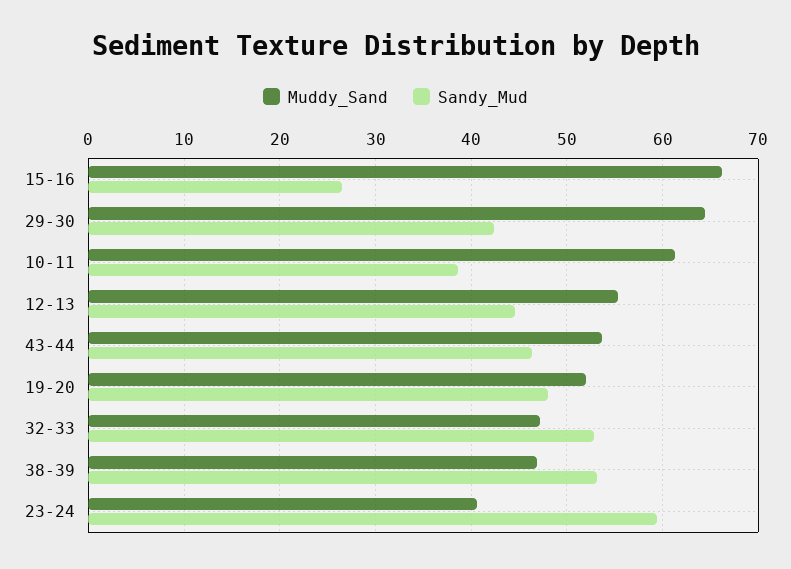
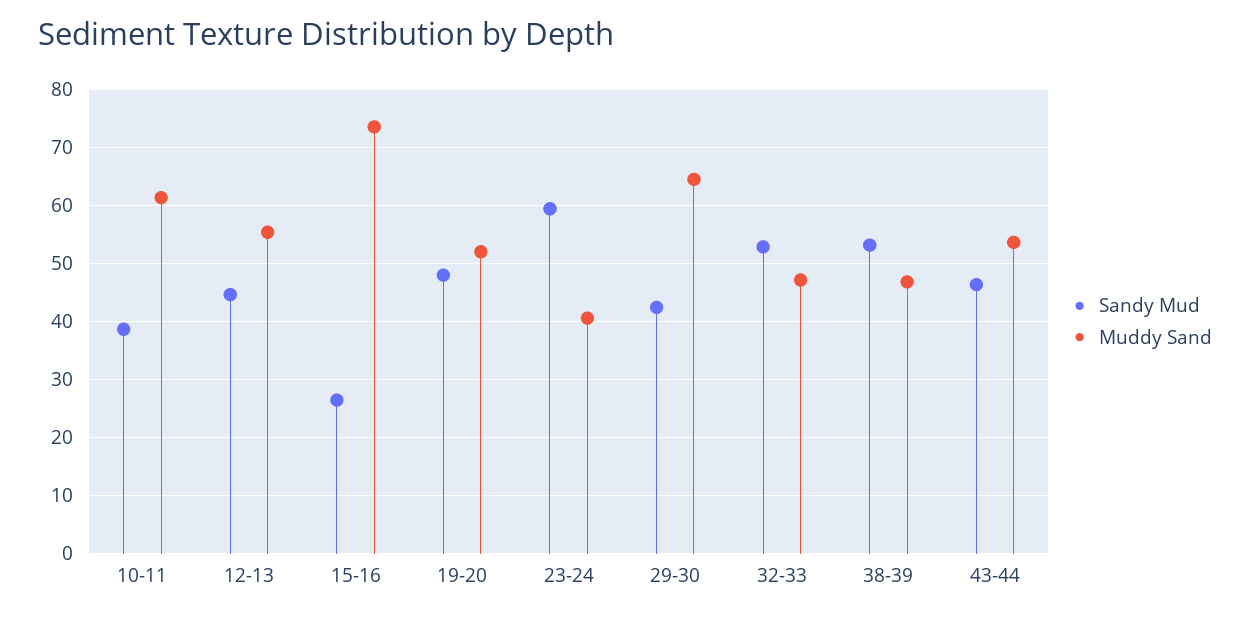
Muddy_Sand, 15-16: 66 -> 74

